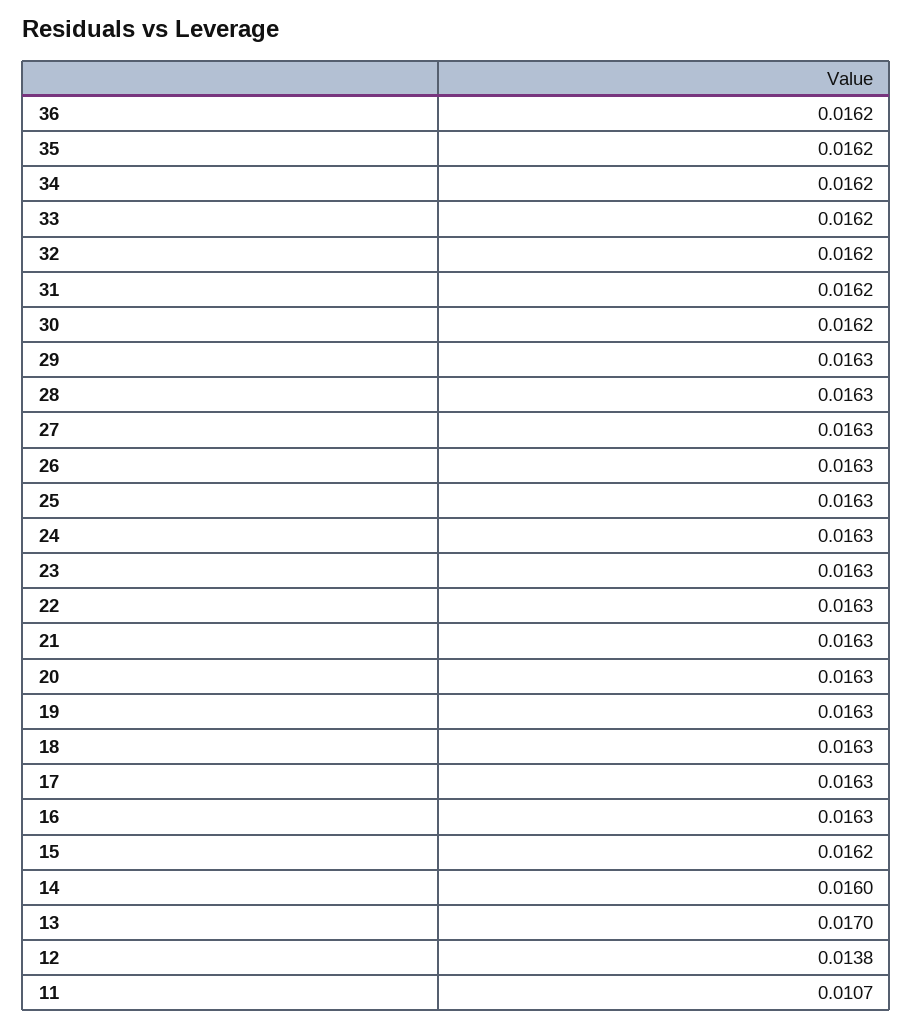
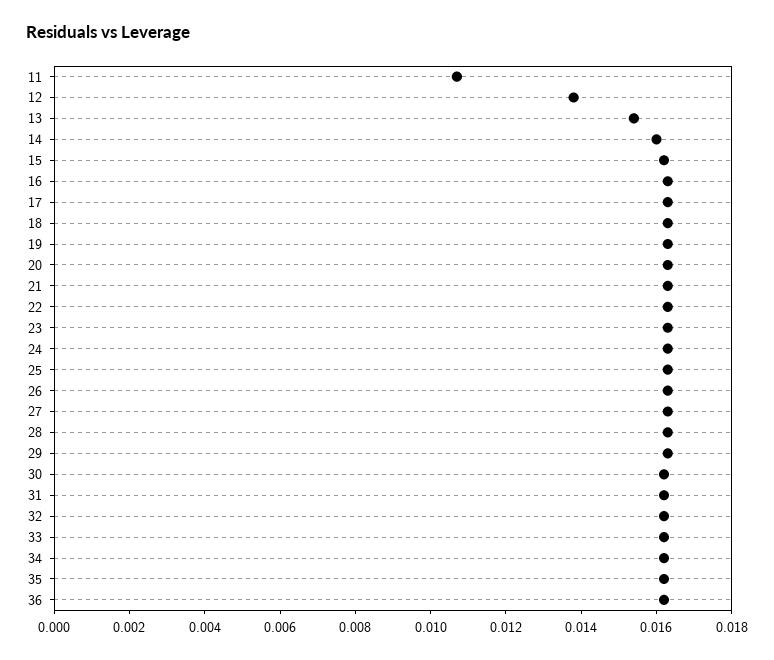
13: 0.017 -> 0.0155

